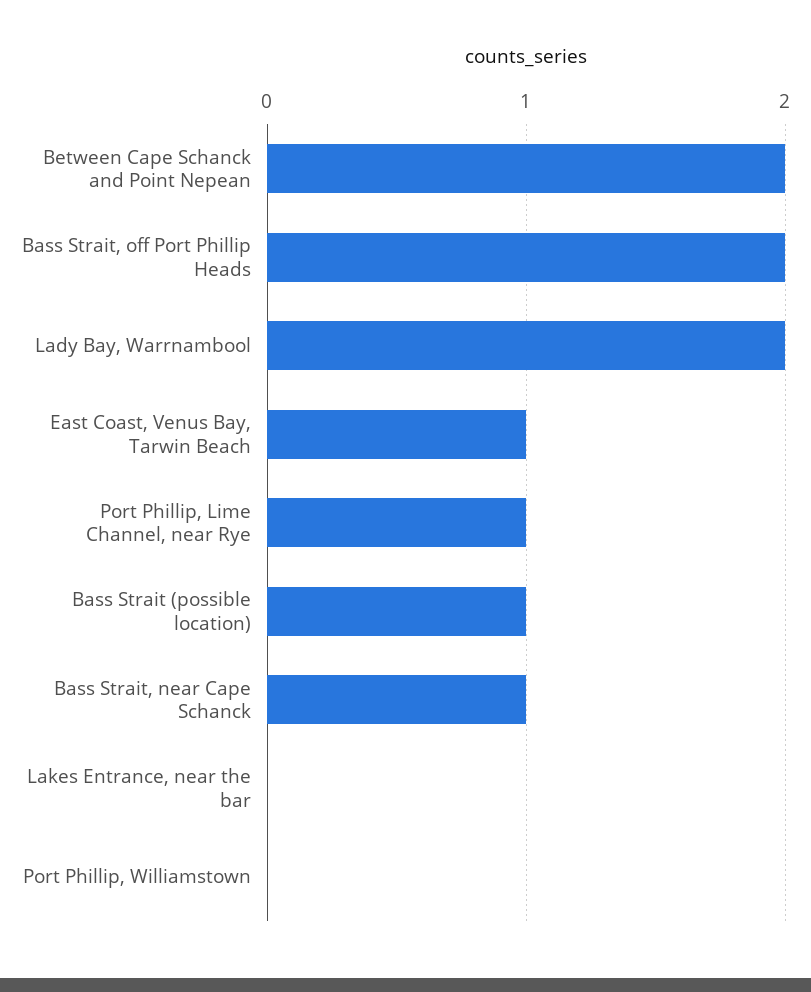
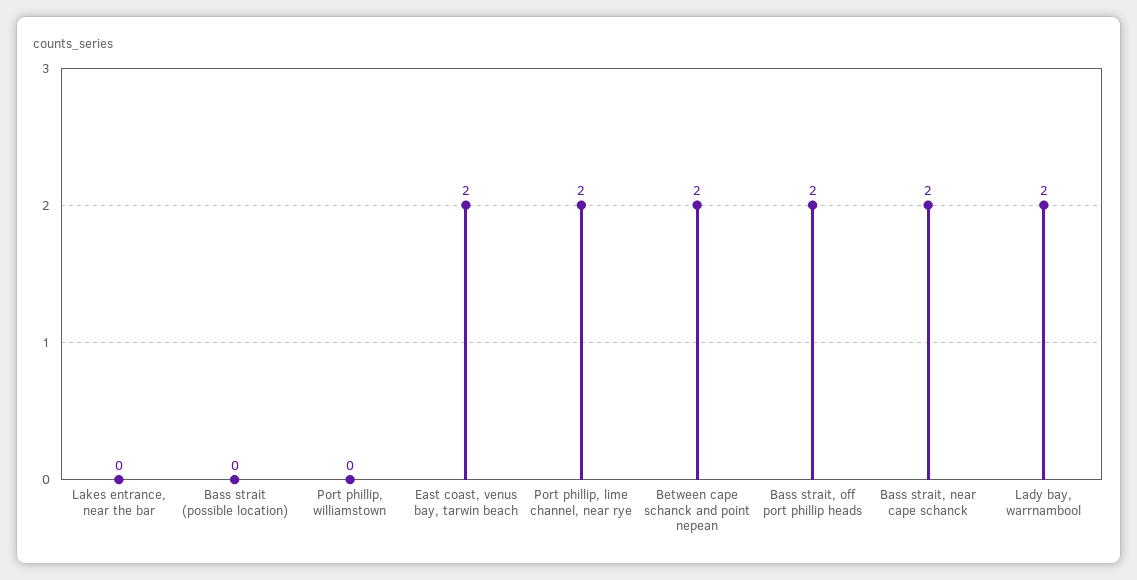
East Coast, Venus Bay, Tarwin Beach: 1 -> 2
Port Phillip, Lime Channel, near Rye: 1 -> 2
Bass Strait (possible location): 1 -> 0
Bass Strait, near Cape Schanck: 1 -> 2

